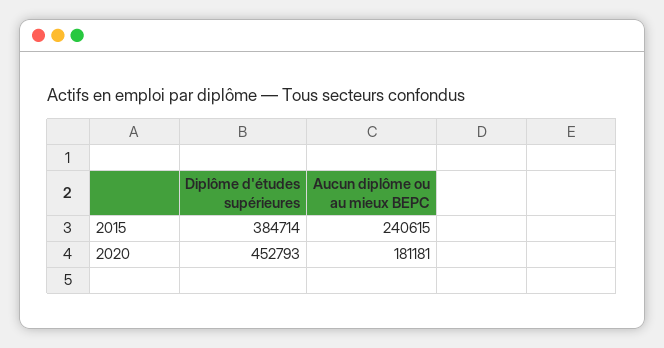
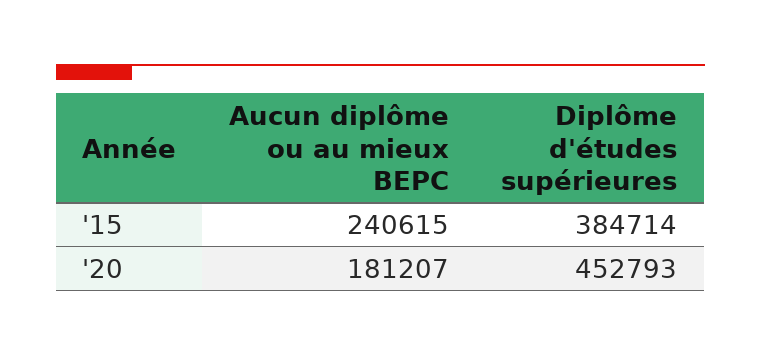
Aucun diplôme ou au mieux BEPC, 2020: 181181 -> 181207

